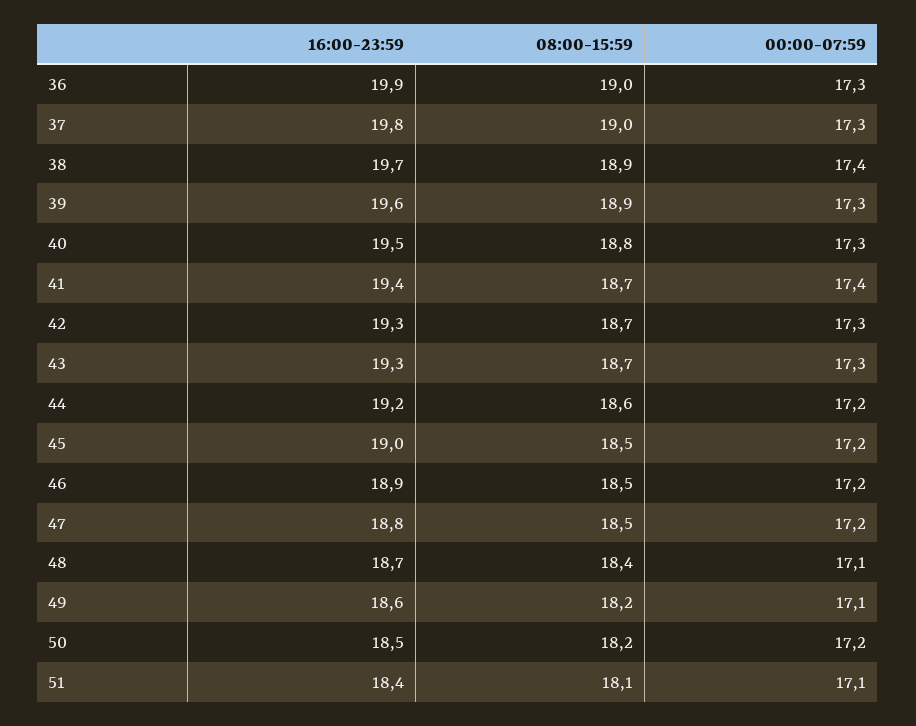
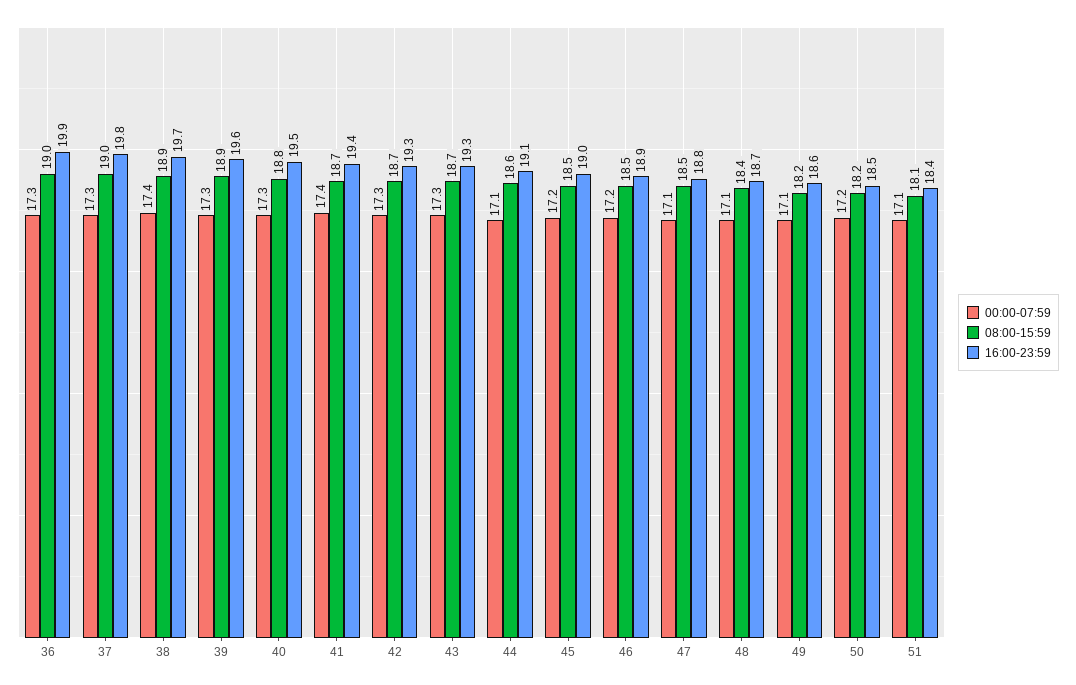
16:00-23:59, 44: 19.2 -> 19.1
00:00-07:59, 44: 17.2 -> 17.1
00:00-07:59, 47: 17.2 -> 17.1

